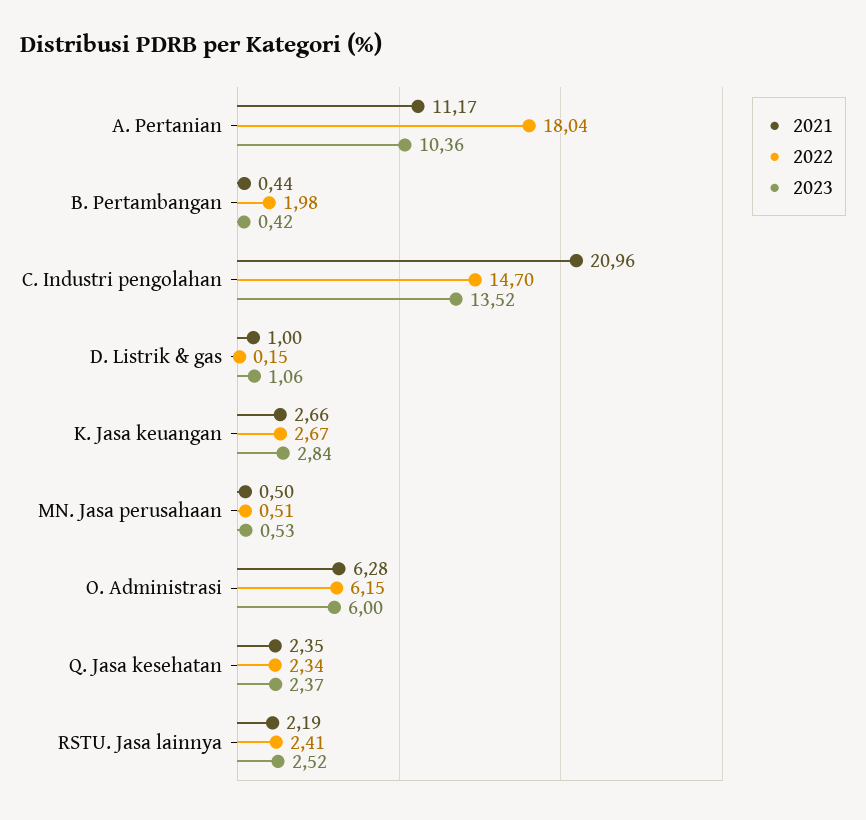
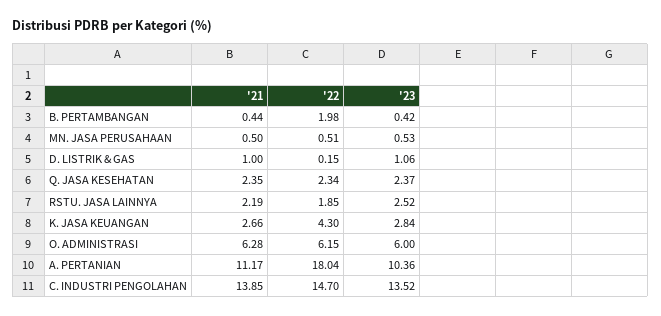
2021, C. Industri pengolahan: 20.96 -> 13.85
2022, K. Jasa keuangan: 2.67 -> 4.3
2022, RSTU. Jasa lainnya: 2.41 -> 1.85

